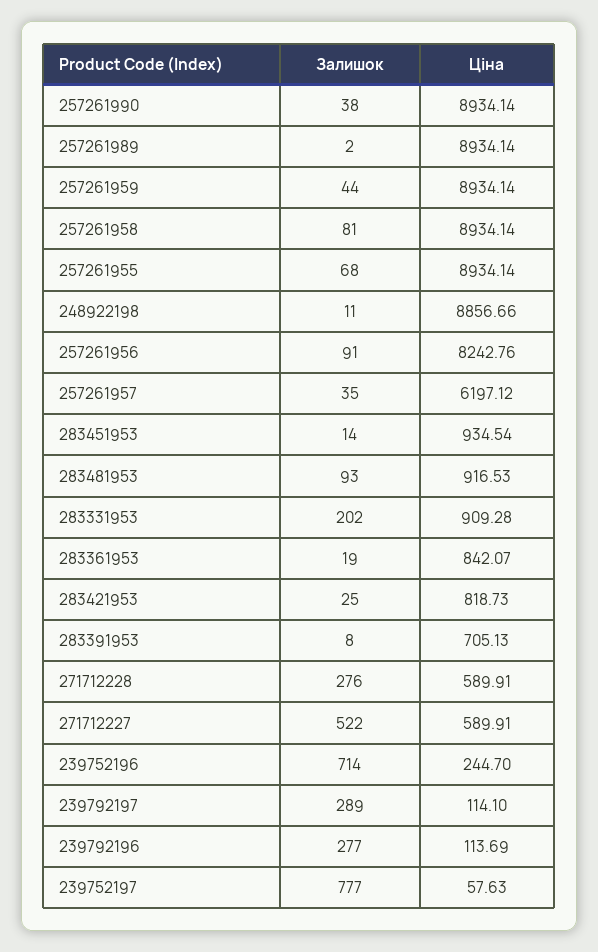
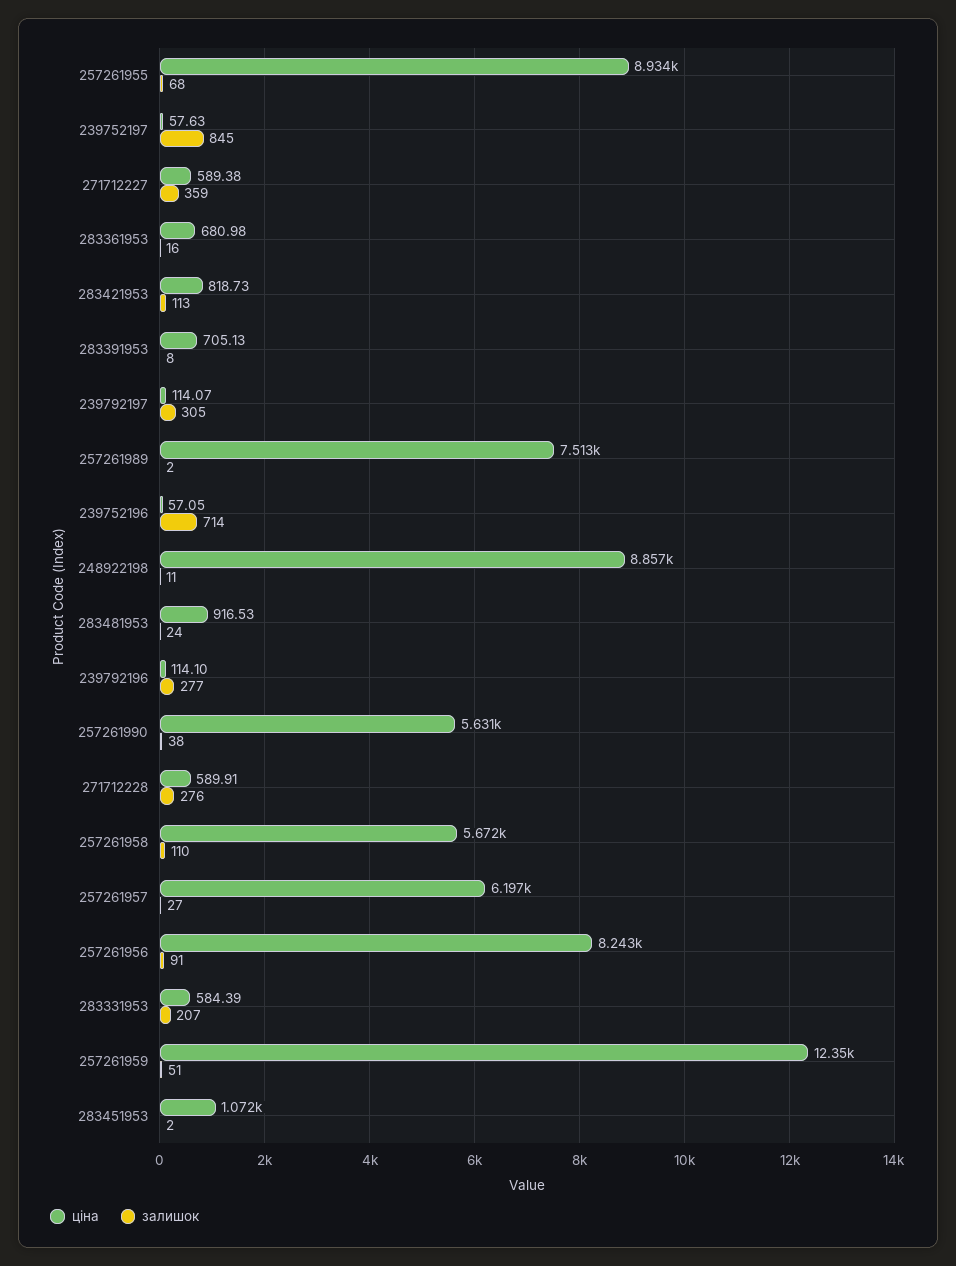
Ціна, 257261990: 8934.14 -> 5631
Ціна, 257261989: 8934.14 -> 7513
Залишок, 257261959: 44 -> 51
Ціна, 257261959: 8934.14 -> 12350
Залишок, 257261958: 81 -> 110
Ціна, 257261958: 8934.14 -> 5672
Залишок, 257261957: 35 -> 27
Залишок, 283451953: 14 -> 2
Ціна, 283451953: 934.54 -> 1072
Залишок, 283481953: 93 -> 24
Залишок, 283331953: 202 -> 207
Ціна, 283331953: 909.28 -> 584.39
Залишок, 283361953: 19 -> 16
Ціна, 283361953: 842.07 -> 680.98
Залишок, 283421953: 25 -> 113
Залишок, 271712227: 522 -> 359
Ціна, 271712227: 589.91 -> 589.38
Ціна, 239752196: 244.7 -> 57.05
Залишок, 239792197: 289 -> 305
Ціна, 239792197: 114.1 -> 114.07
Ціна, 239792196: 113.69 -> 114.1
Залишок, 239752197: 777 -> 845

